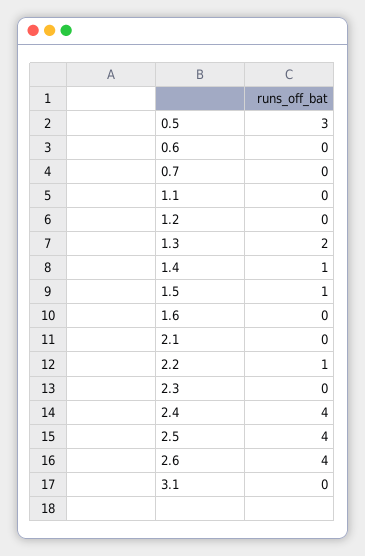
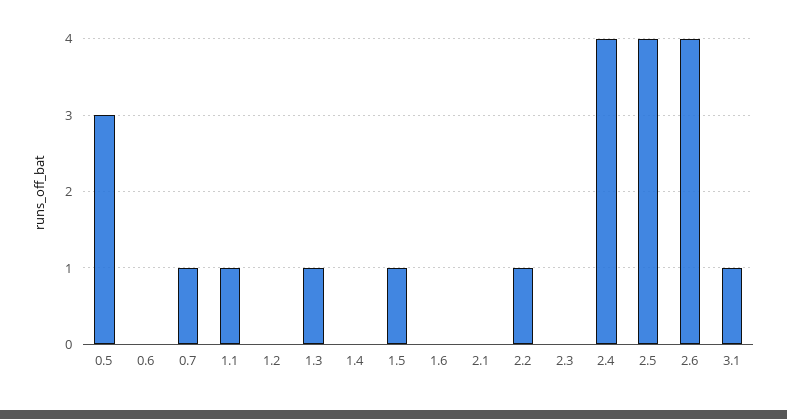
0.7: 0 -> 1
1.1: 0 -> 1
1.3: 2 -> 1
1.4: 1 -> 0
3.1: 0 -> 1

